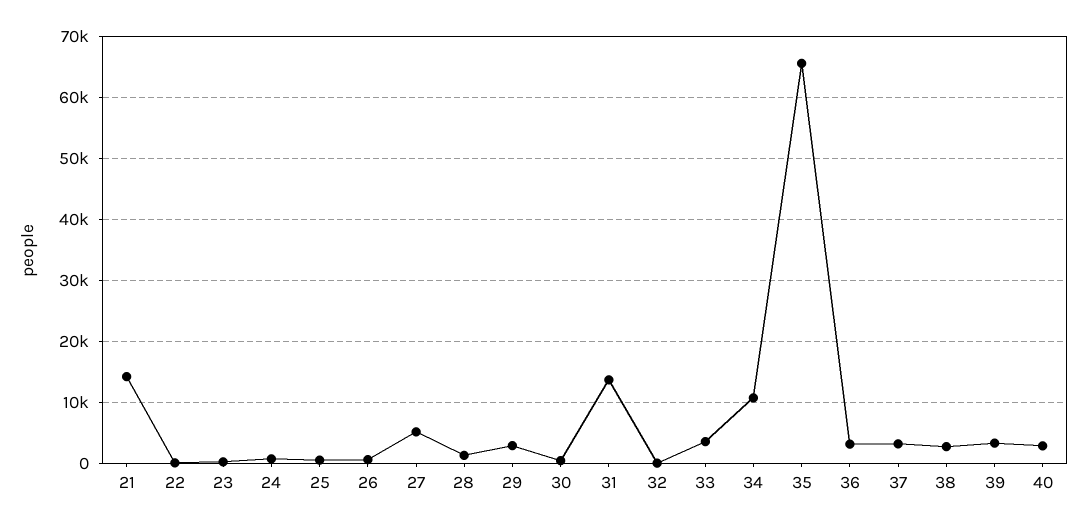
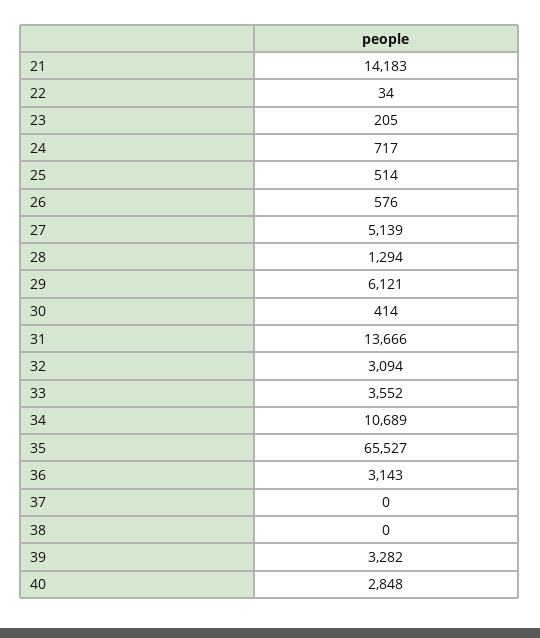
29: 3000 -> 6121
32: 0 -> 3094
37: 3000 -> 0
38: 3000 -> 0

